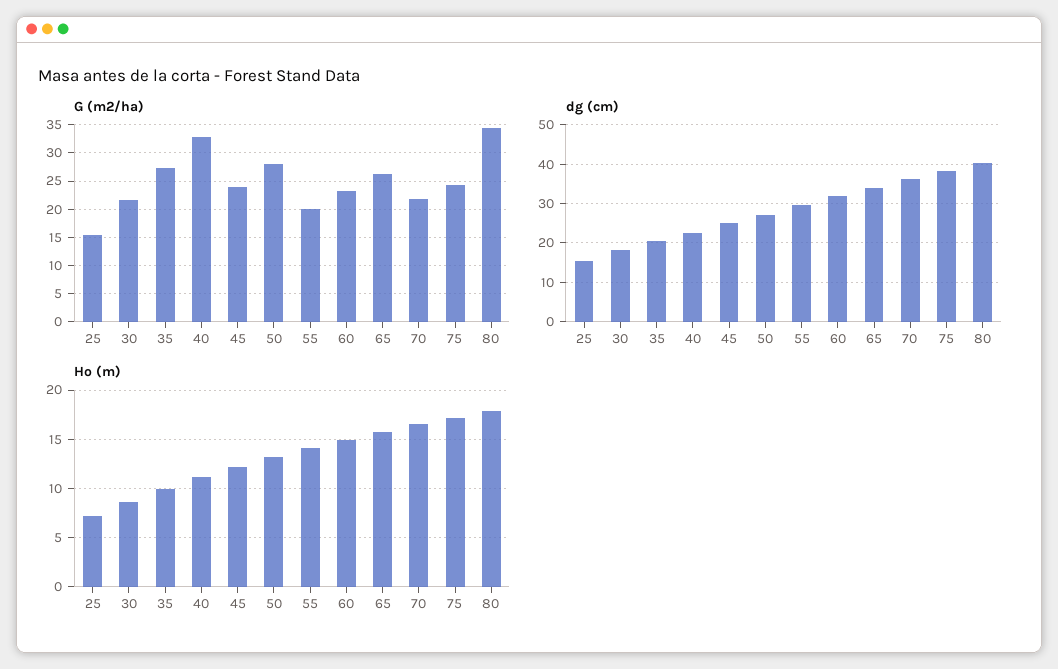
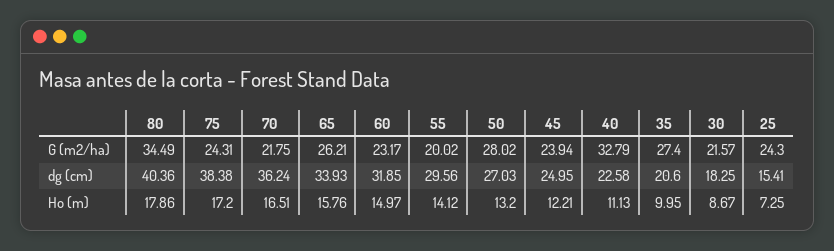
G (m2/ha), 25: 15 -> 24.3

